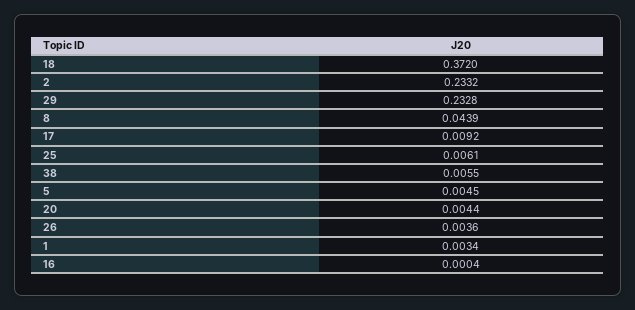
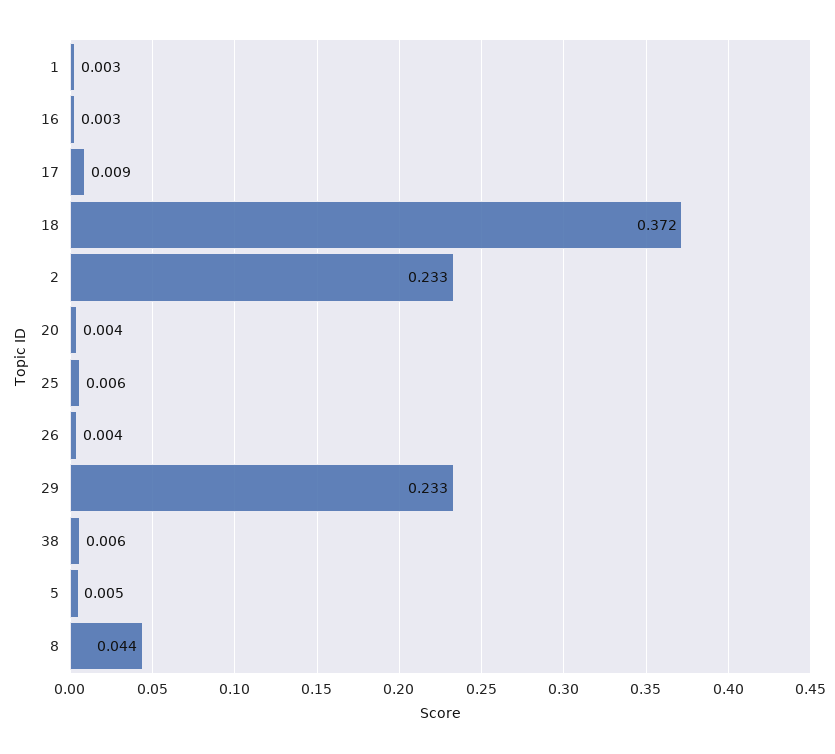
16: 0.0004 -> 0.003

